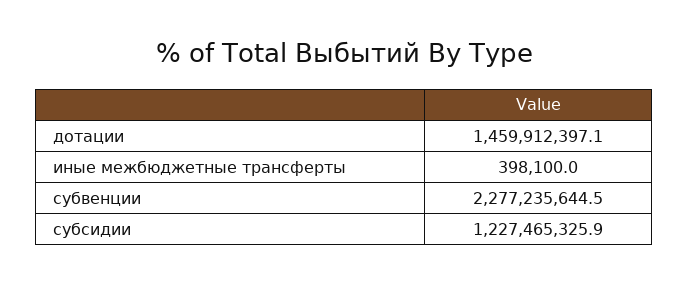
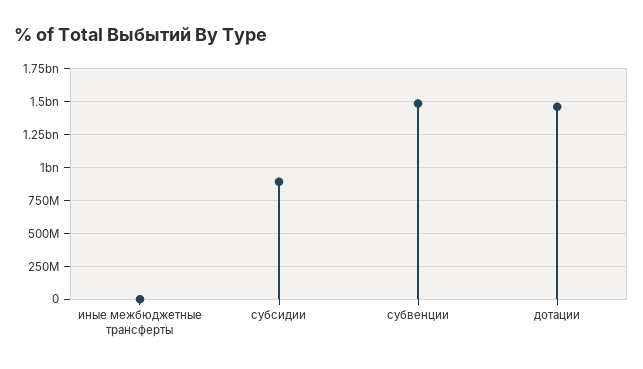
субвенции: 2277235644.5 -> 1500000000
субсидии: 1227465325.9 -> 900000000

